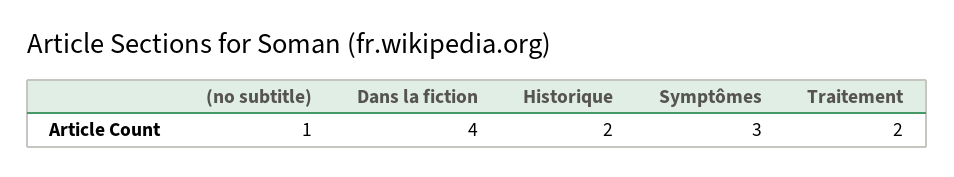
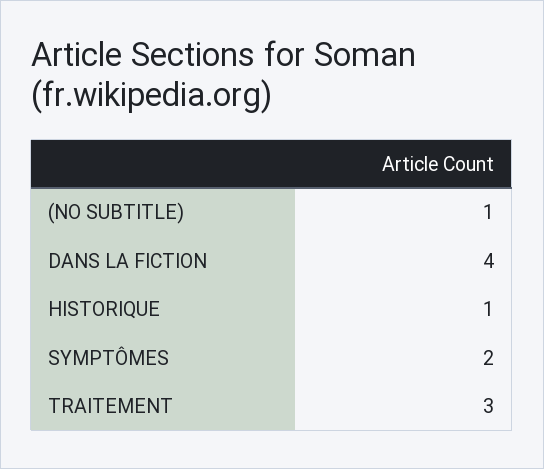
Historique: 2 -> 1
Symptômes: 3 -> 2
Traitement: 2 -> 3

